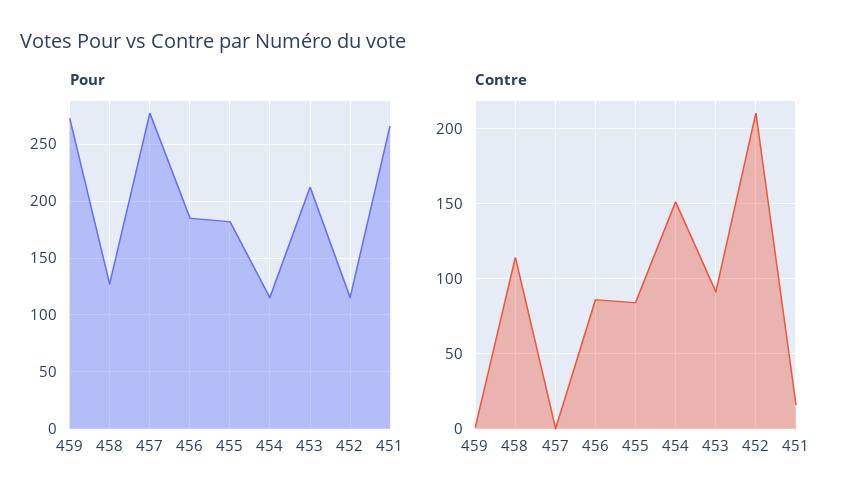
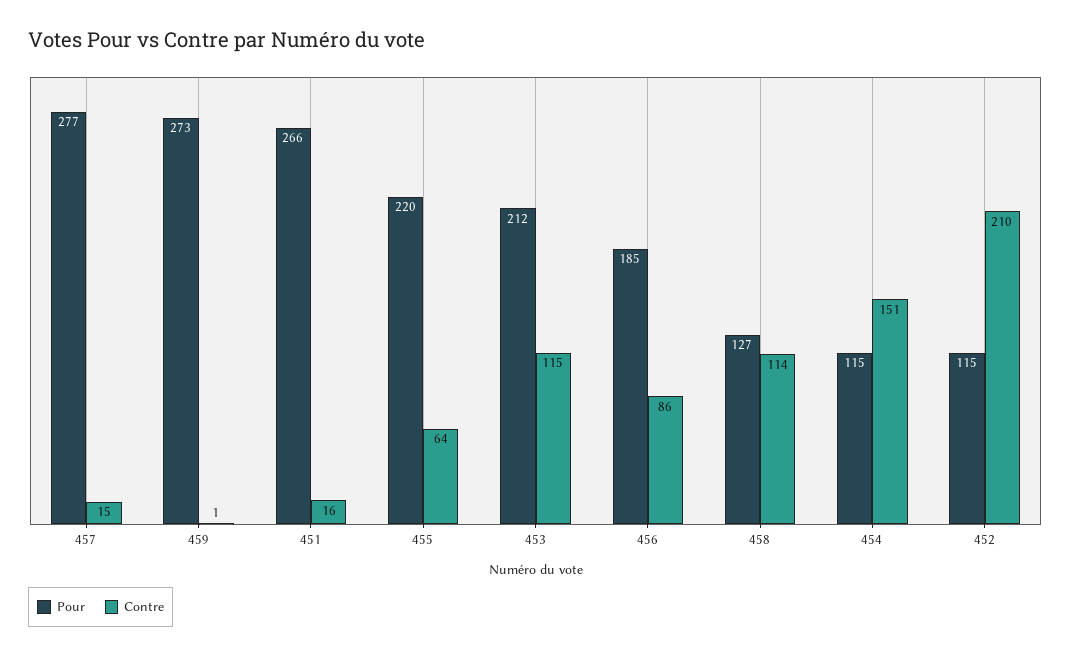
Pour, 455: 180 -> 220
Contre, 457: 0 -> 15
Contre, 455: 85 -> 64
Contre, 453: 90 -> 115

